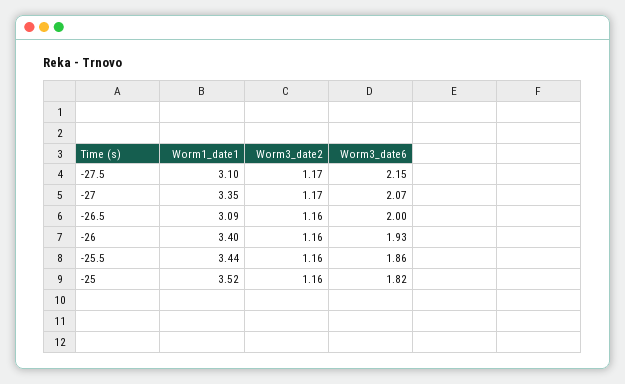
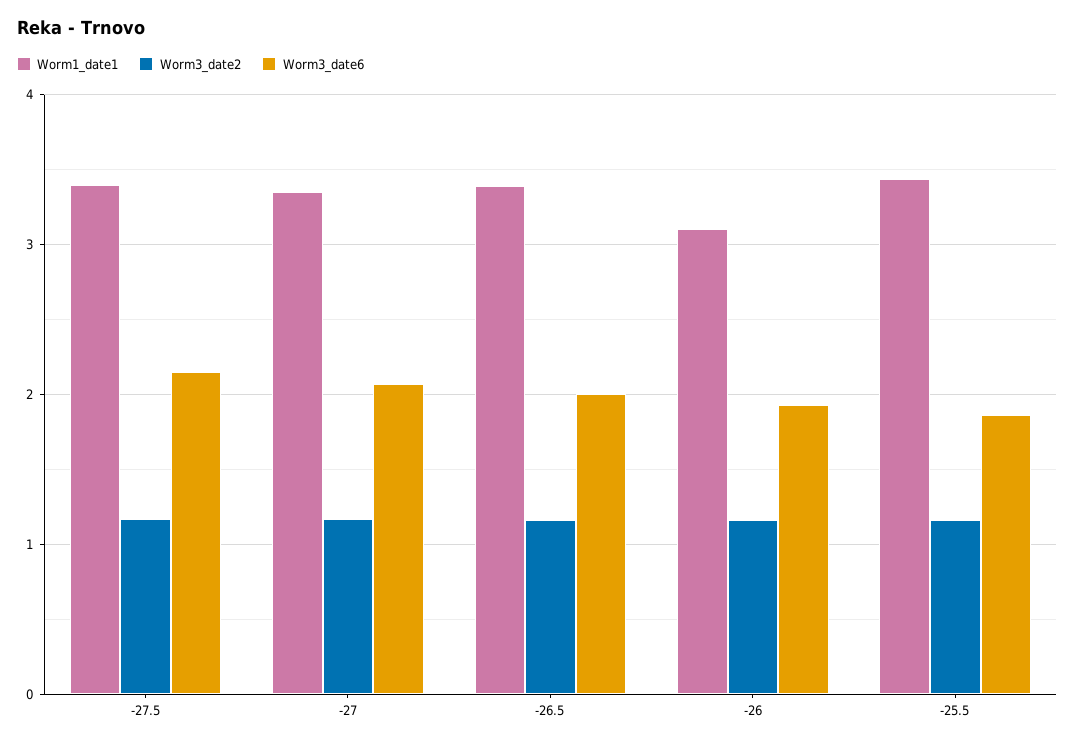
Worm1_date1, -27.5: 3.1 -> 3.4
Worm1_date1, -26.5: 3.09 -> 3.4
Worm1_date1, -26: 3.4 -> 3.1
Worm1_date1, -25: 3.52 -> none
Worm3_date2, -25: 1.16 -> none
Worm3_date6, -25: 1.82 -> none

